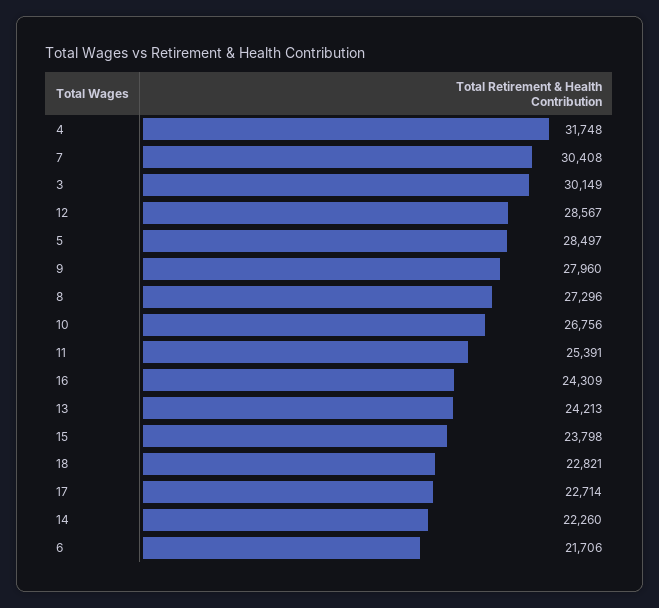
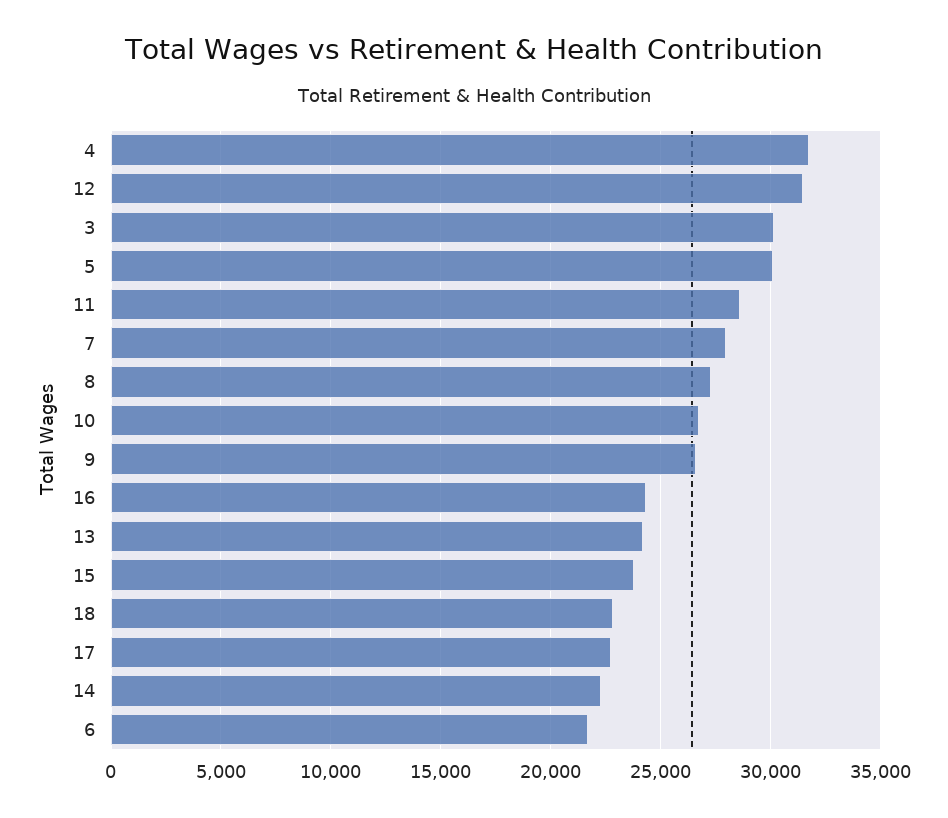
7: 30408 -> 28000
12: 28567 -> 31500
5: 28497 -> 30000
9: 27960 -> 26500
11: 25391 -> 28500

